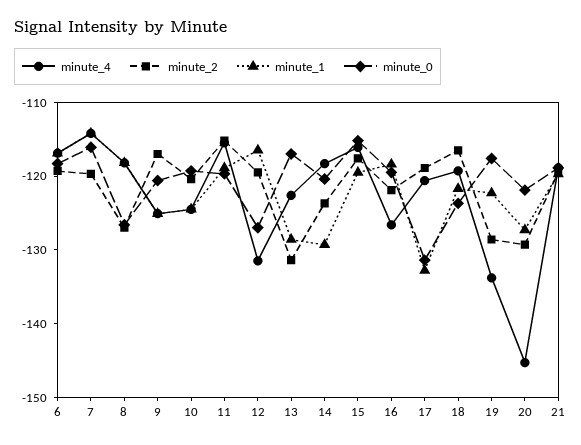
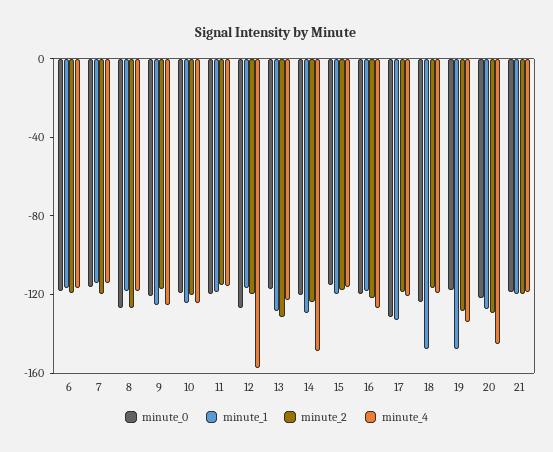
minute_4, 12: -132 -> -160
minute_4, 14: -118 -> -150
minute_1, 18: -122 -> -150
minute_1, 19: -122 -> -150

